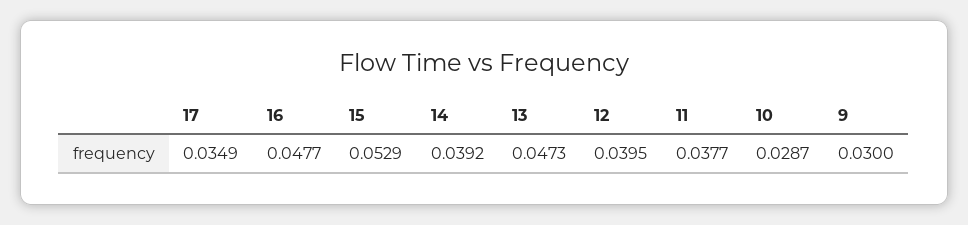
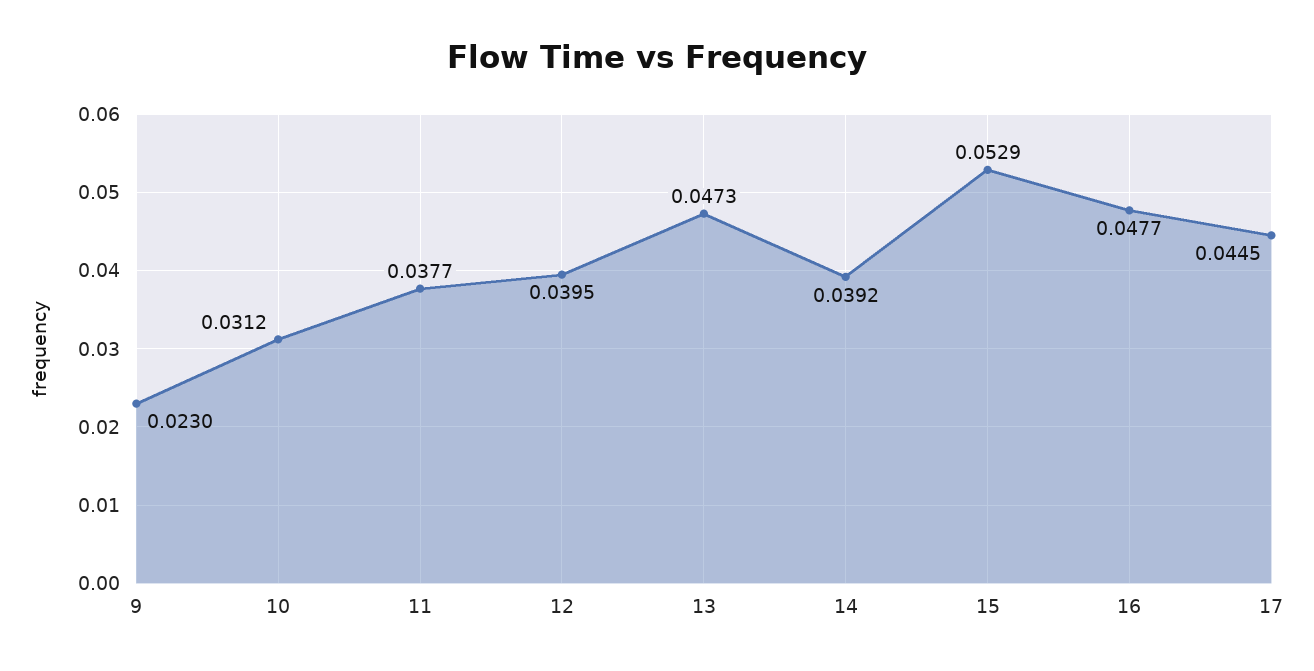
17: 0.0349 -> 0.0445
10: 0.0287 -> 0.0312
9: 0.03 -> 0.023

